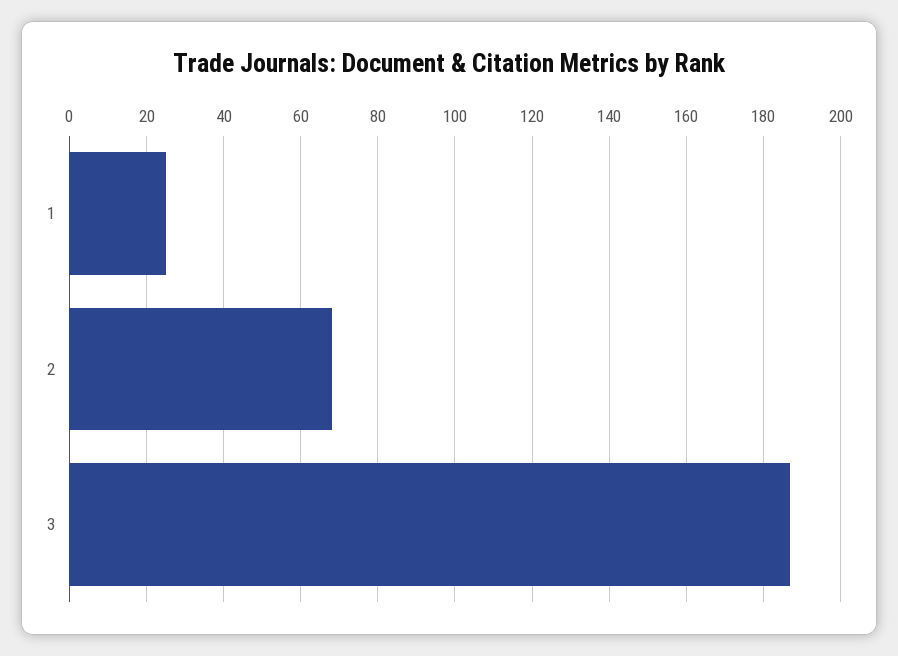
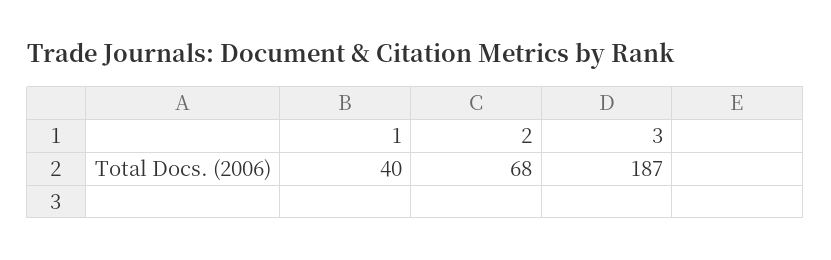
1: 25 -> 40

